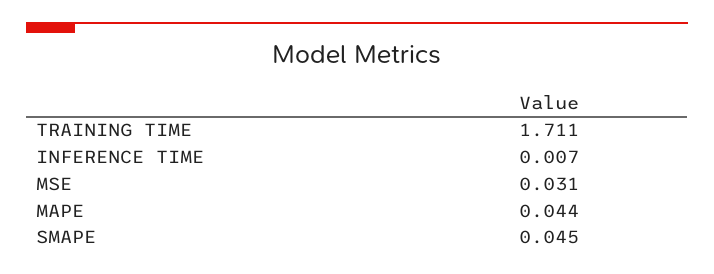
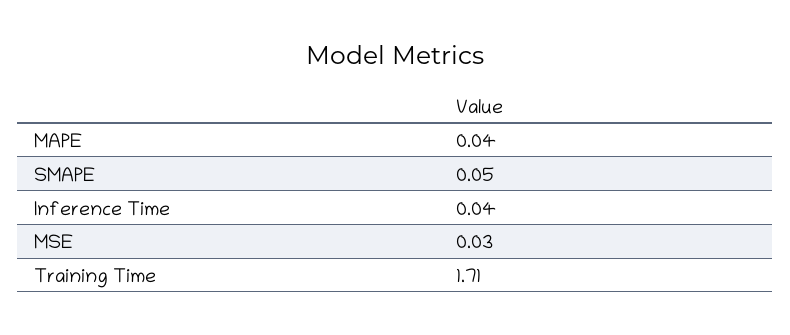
INFERENCE TIME: 0.007 -> 0.04

